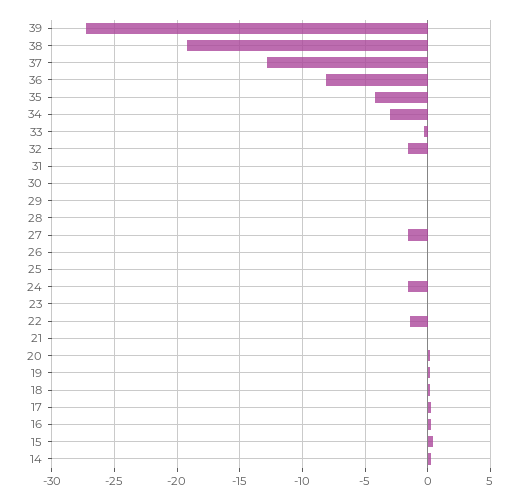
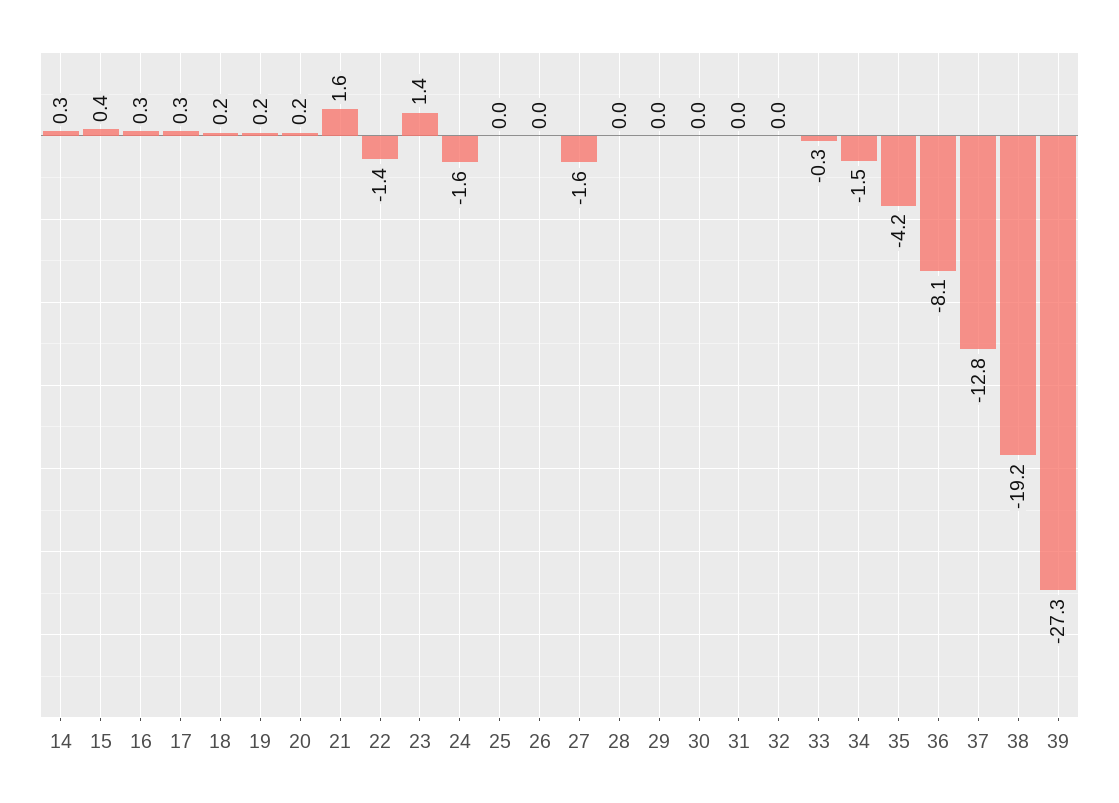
34: -3 -> -1.5
32: -1.5 -> 0
23: 0 -> 1.4
21: 0 -> 1.6

